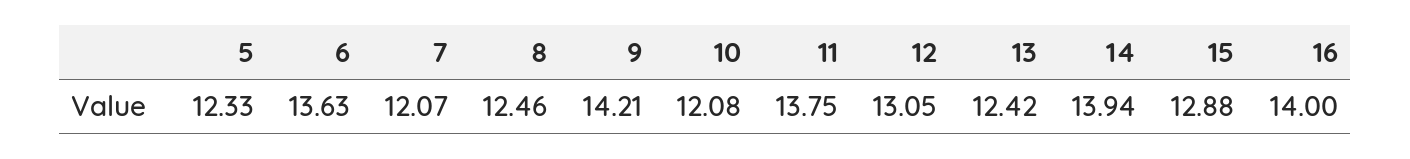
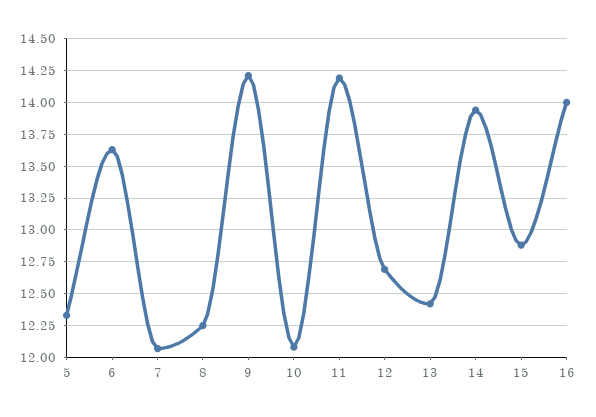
8: 12.46 -> 12.25
11: 13.75 -> 14.2
12: 13.05 -> 12.7

